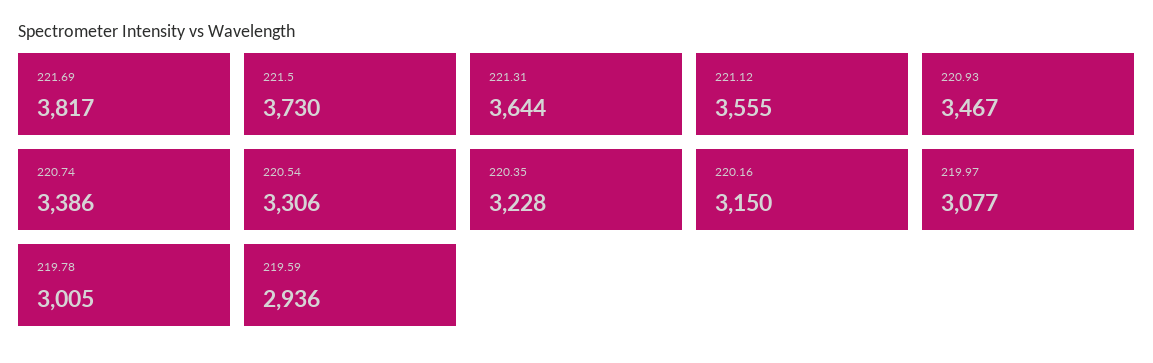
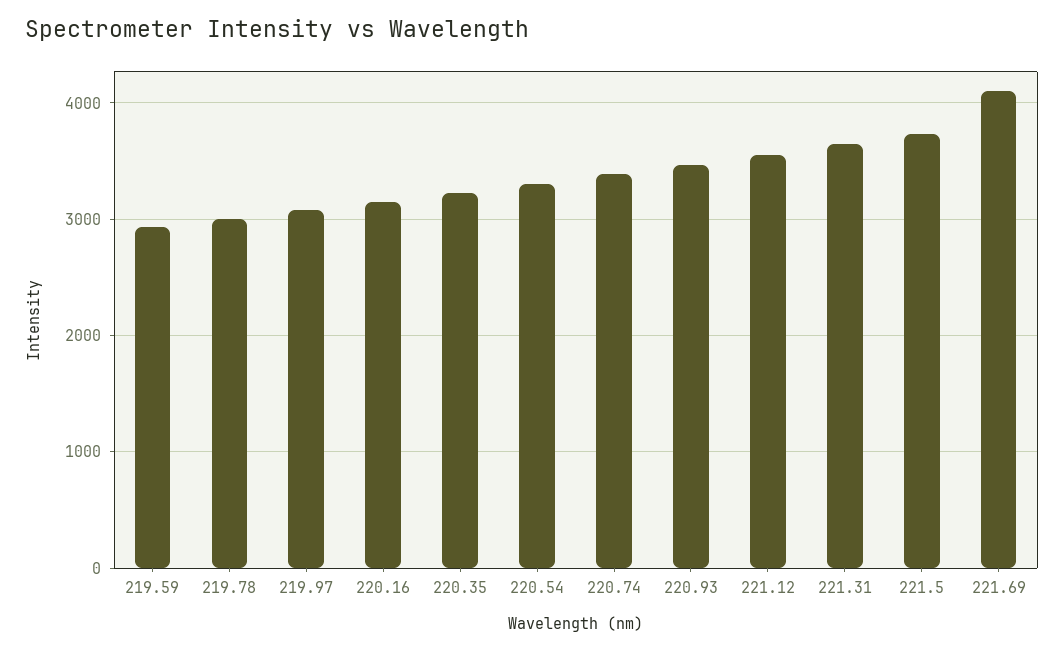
221.69: 3817 -> 4100

